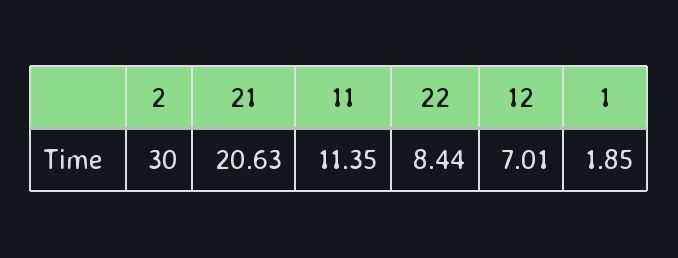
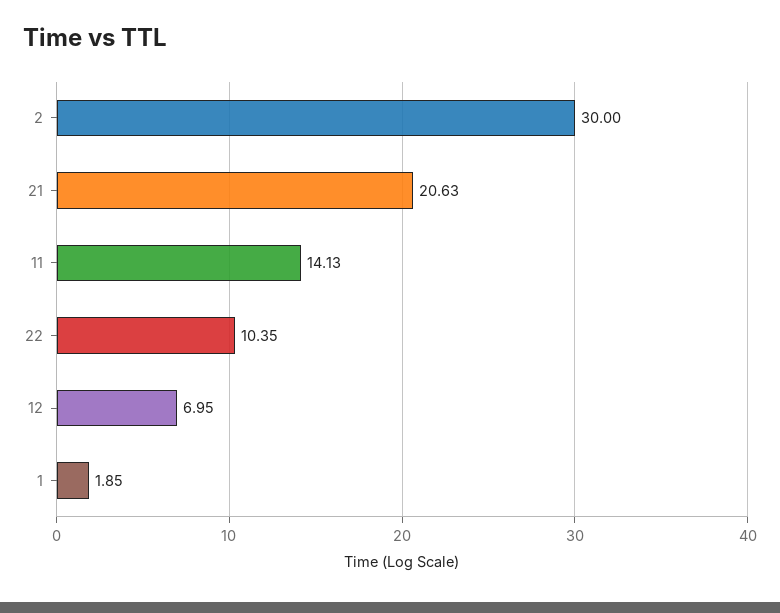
11: 11.35 -> 14.13
22: 8.44 -> 10.35
12: 7.01 -> 6.95

